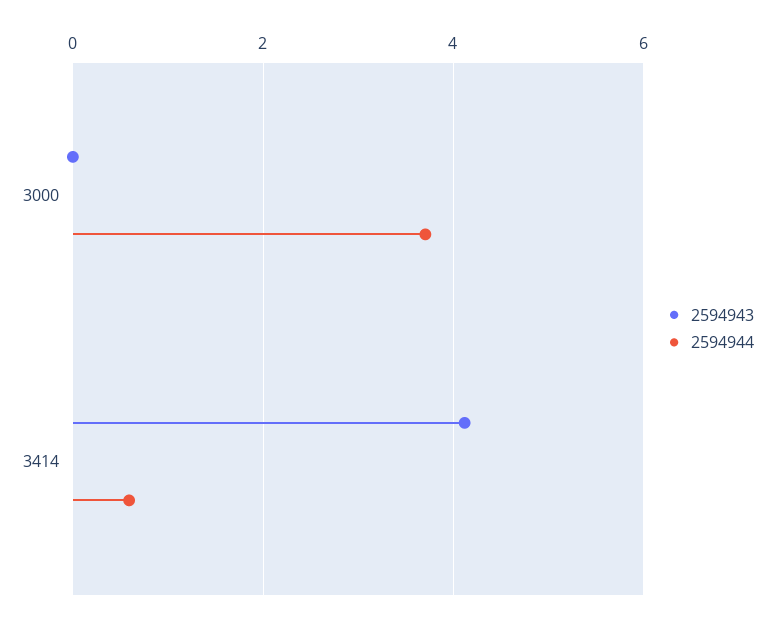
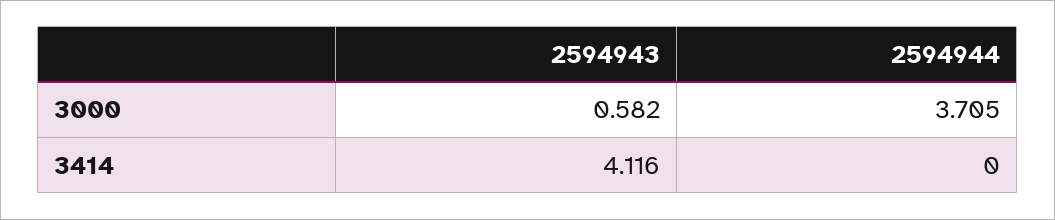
2594943, 3000: 0 -> 0.582
2594944, 3414: 0.6 -> 0

